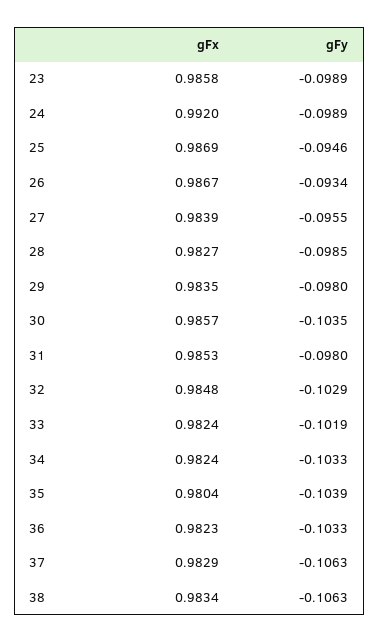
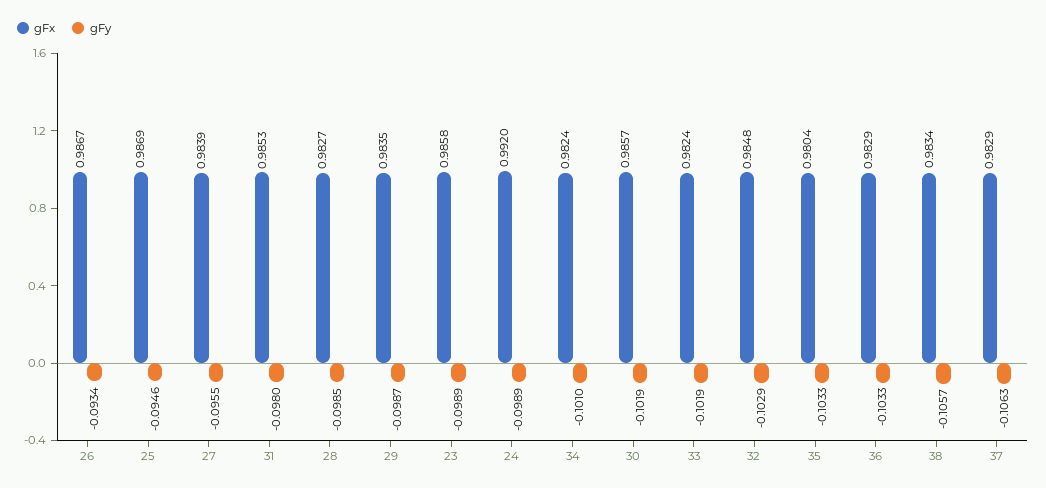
gFy, 29: -0.098 -> -0.0987
gFy, 30: -0.1035 -> -0.1019
gFy, 34: -0.1033 -> -0.101
gFy, 35: -0.1039 -> -0.1033
gFx, 36: 0.9823 -> 0.9829
gFy, 38: -0.1063 -> -0.1057

